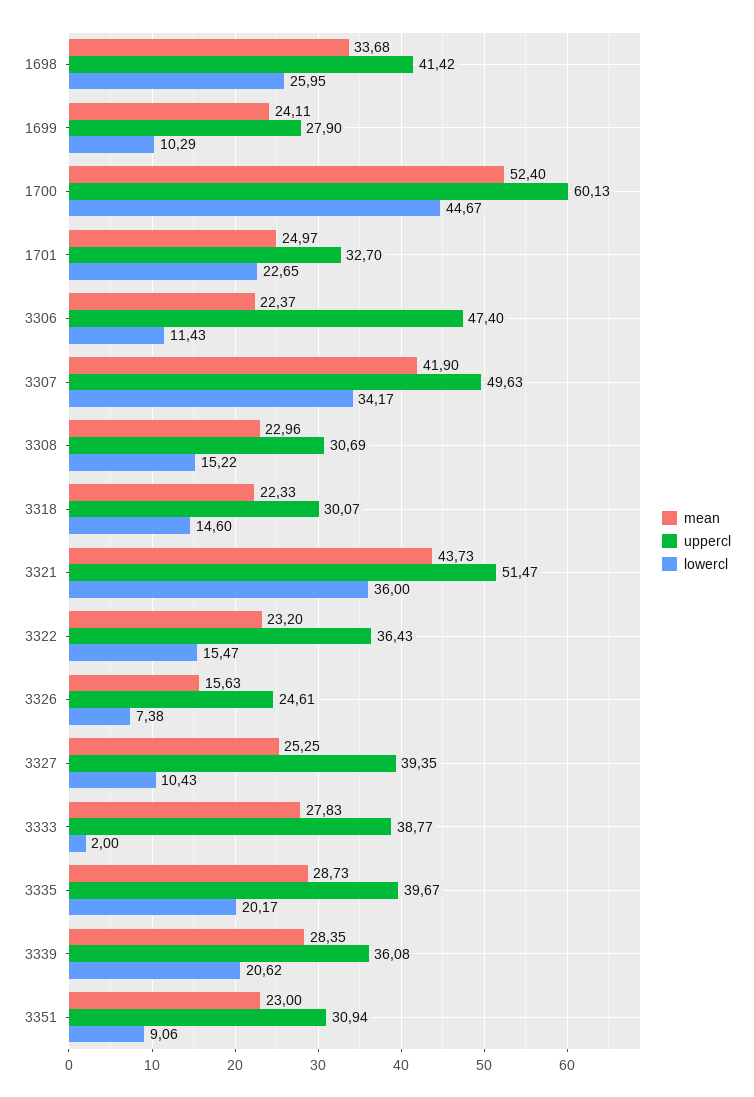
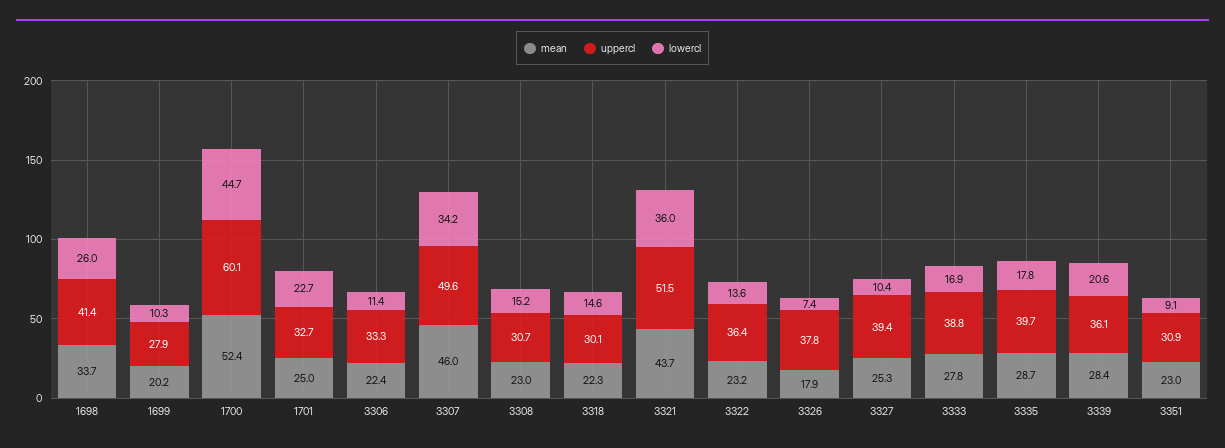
mean, 1699: 24.11 -> 20.2
uppercl, 3306: 47.4 -> 33.3
mean, 3307: 41.9 -> 46
lowercl, 3322: 15.47 -> 13.6
mean, 3326: 15.63 -> 17.9
uppercl, 3326: 24.61 -> 37.8
lowercl, 3333: 2 -> 16.9
lowercl, 3335: 20.17 -> 17.8

